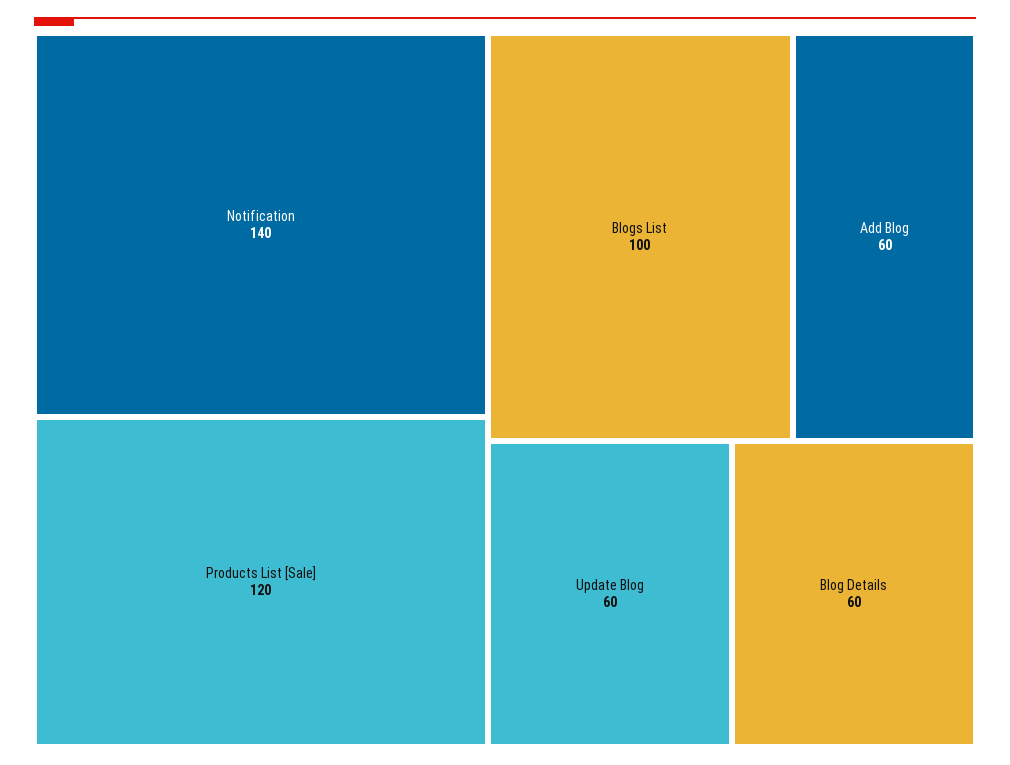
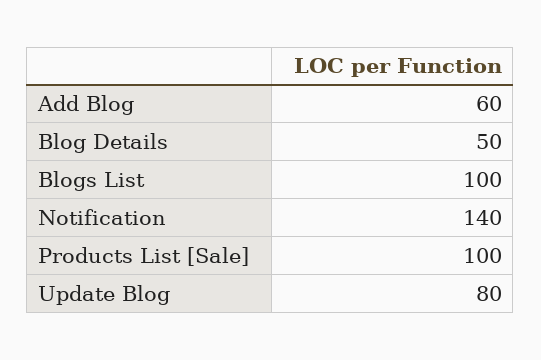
Products List [Sale]: 120 -> 100
Update Blog: 60 -> 80
Blog Details: 60 -> 50

